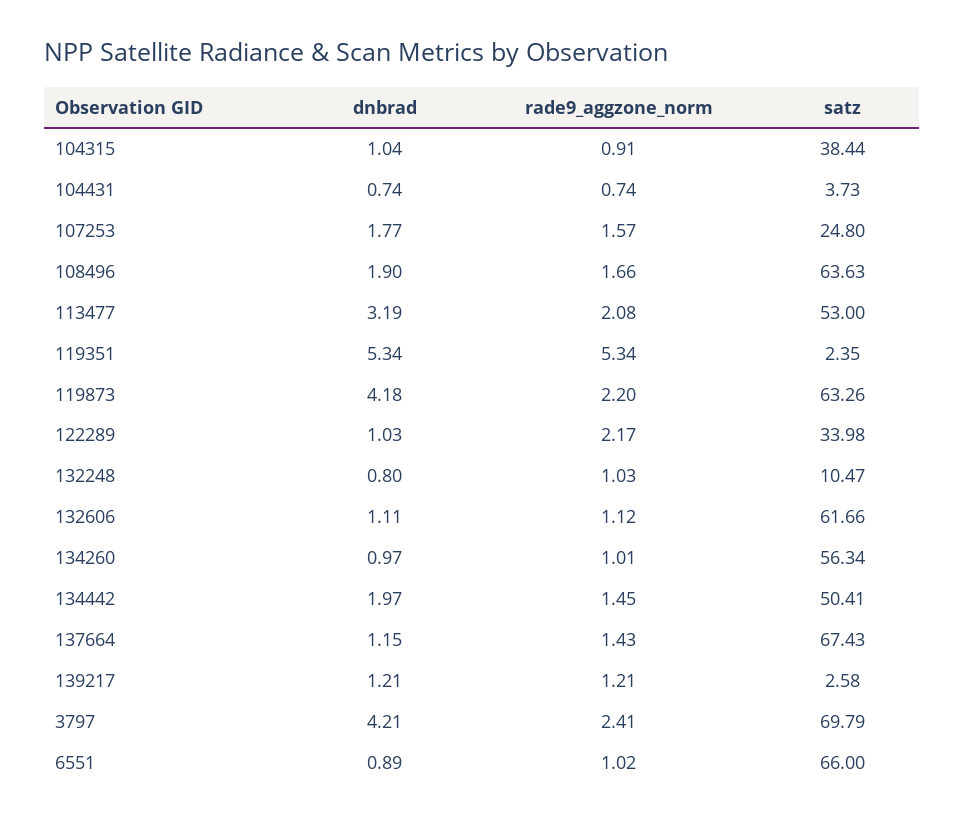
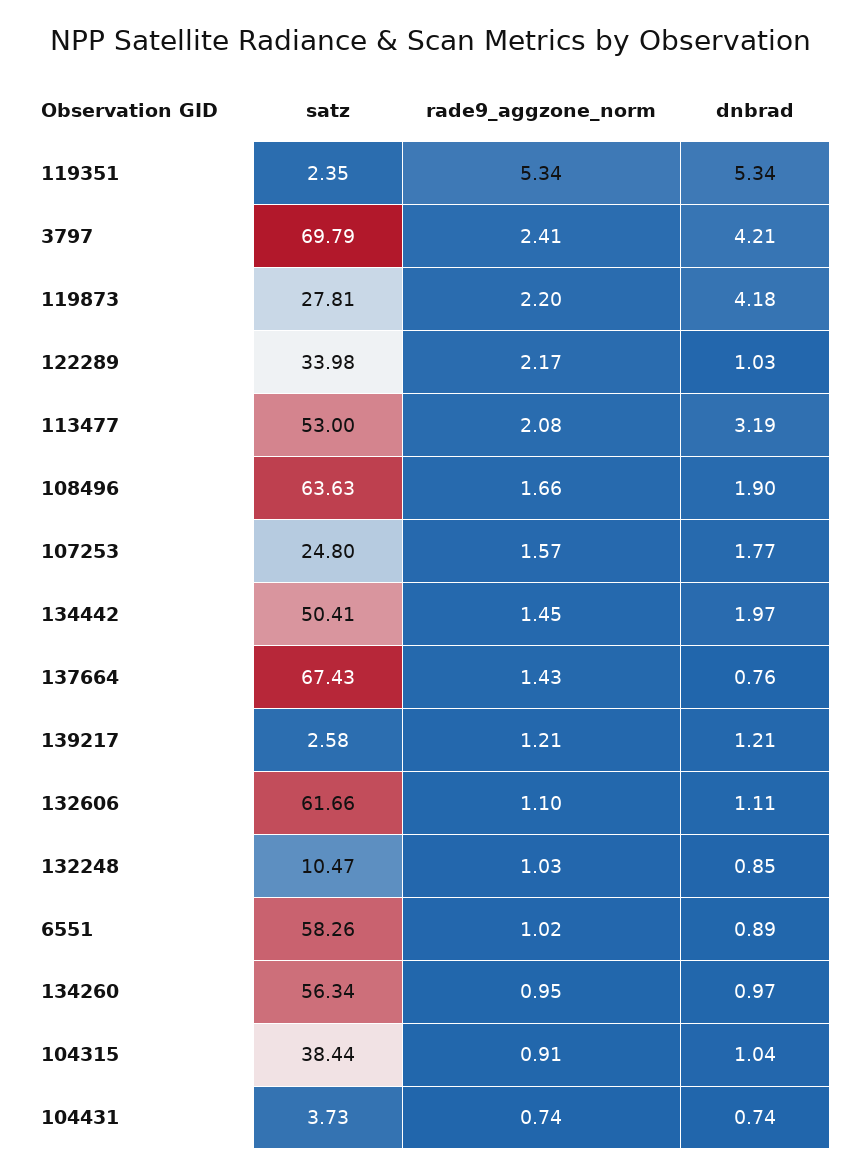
satz, 119873: 63.26 -> 27.81
dnbrad, 132248: 0.8 -> 0.85
rade9_aggzone_norm, 132606: 1.12 -> 1.1
rade9_aggzone_norm, 134260: 1.01 -> 0.95
dnbrad, 137664: 1.15 -> 0.76
satz, 6551: 66 -> 58.26

